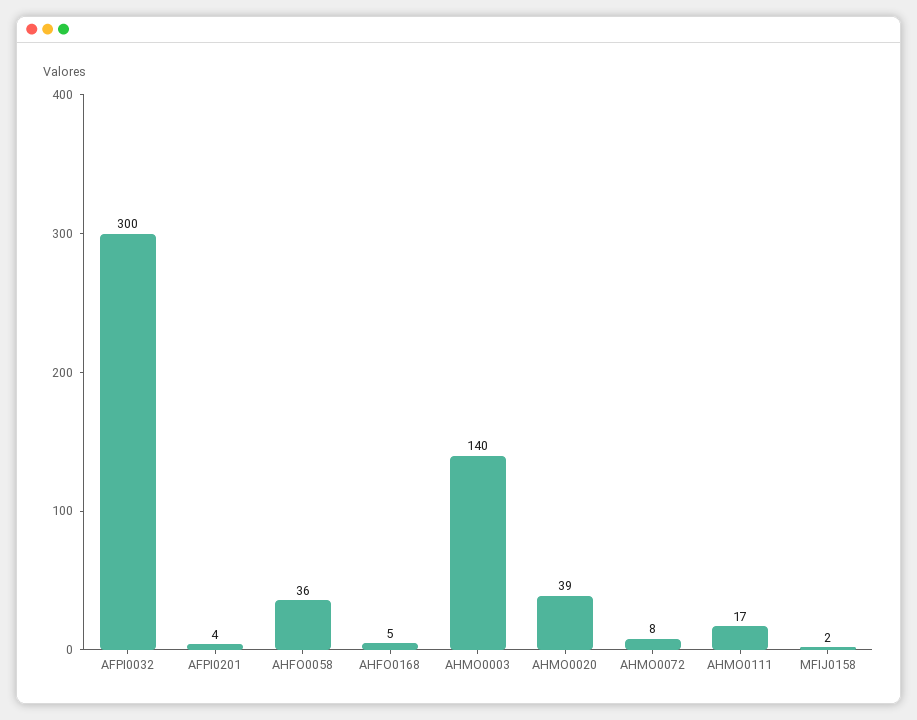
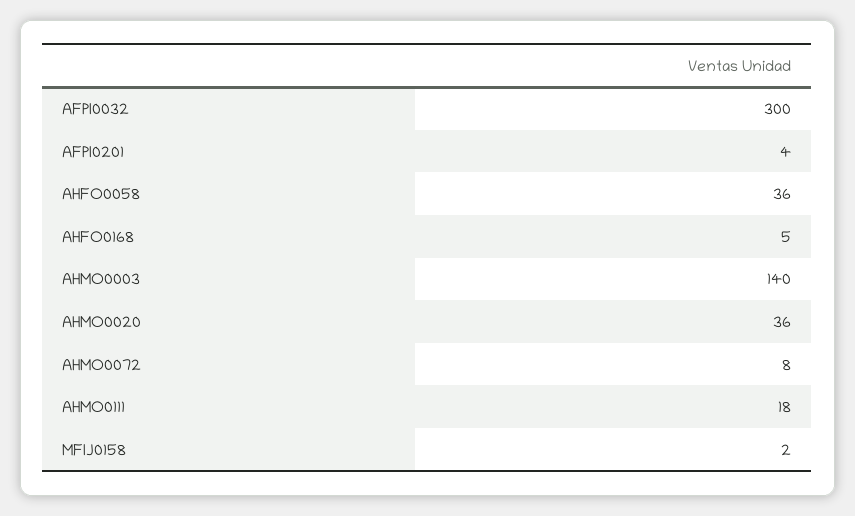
AHMO0020: 39 -> 36
AHMO0111: 17 -> 18

